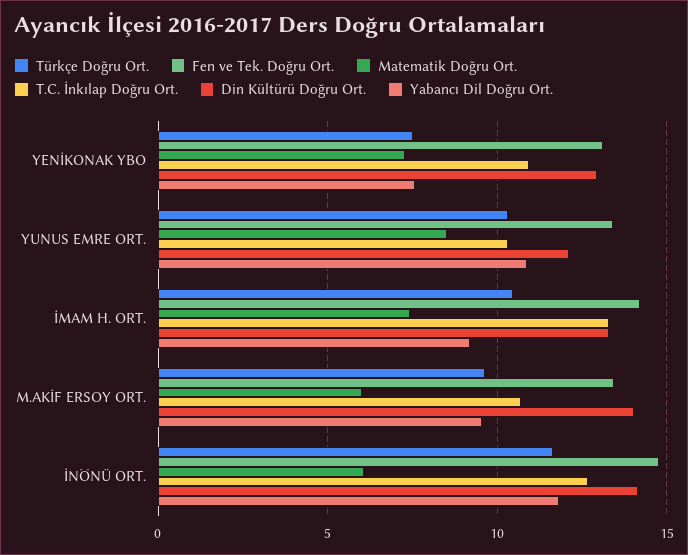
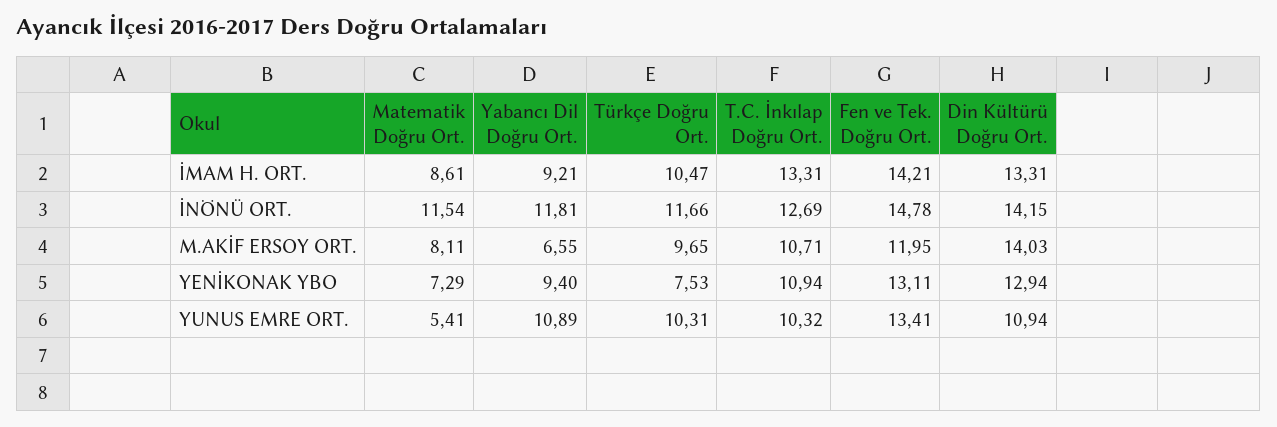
Yabancı Dil Doğru Ort., YENİKONAK YBO: 7.5 -> 9.4
Matematik Doğru Ort., YUNUS EMRE ORT.: 8.5 -> 5.41
Din Kültürü Doğru Ort., YUNUS EMRE ORT.: 12 -> 10.94
Matematik Doğru Ort., İMAM H. ORT.: 7.5 -> 8.61
Fen ve Tek. Doğru Ort., M.AKİF ERSOY ORT.: 13.5 -> 11.95
Matematik Doğru Ort., M.AKİF ERSOY ORT.: 6 -> 8.11
Yabancı Dil Doğru Ort., M.AKİF ERSOY ORT.: 9.5 -> 6.55
Matematik Doğru Ort., İNÖNÜ ORT.: 6 -> 11.54

